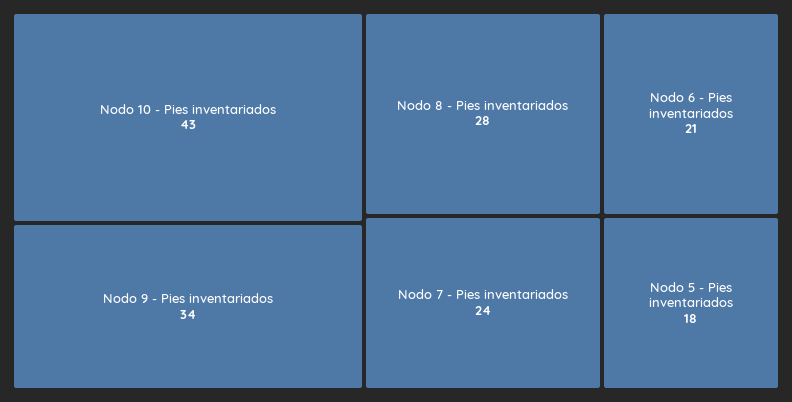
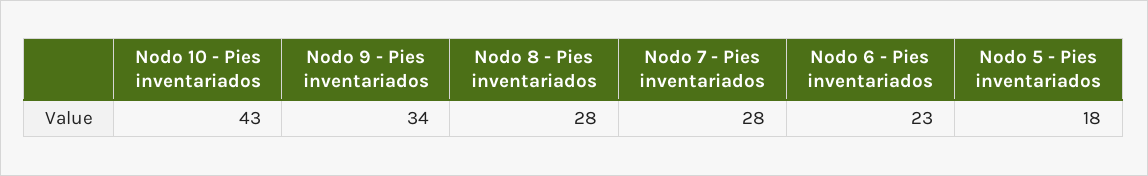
Nodo 7 - Pies inventariados: 24 -> 28
Nodo 6 - Pies inventariados: 21 -> 23

